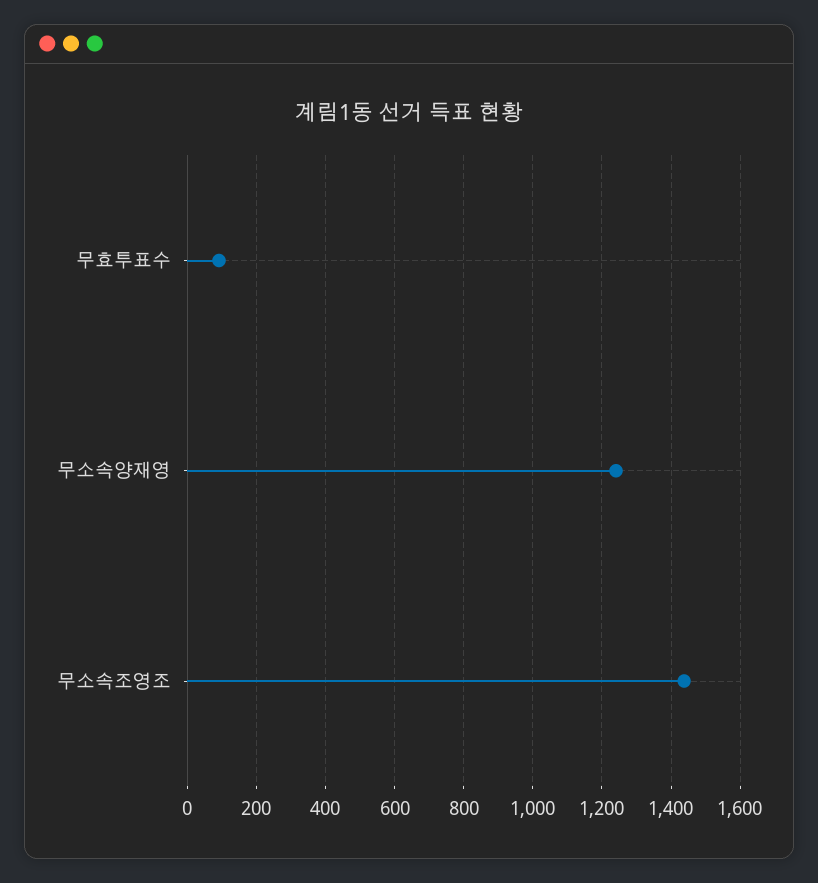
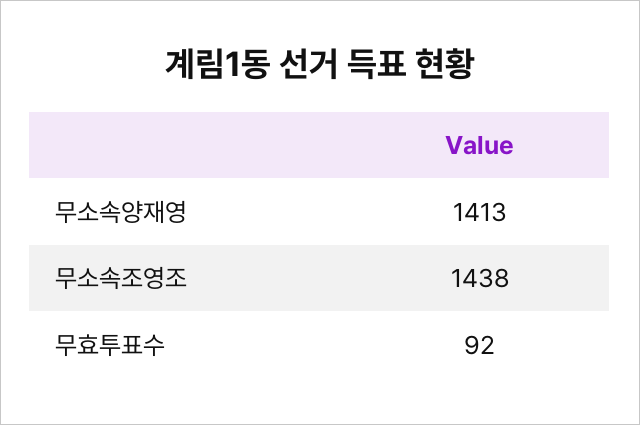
무소속양재영: 1240 -> 1413

